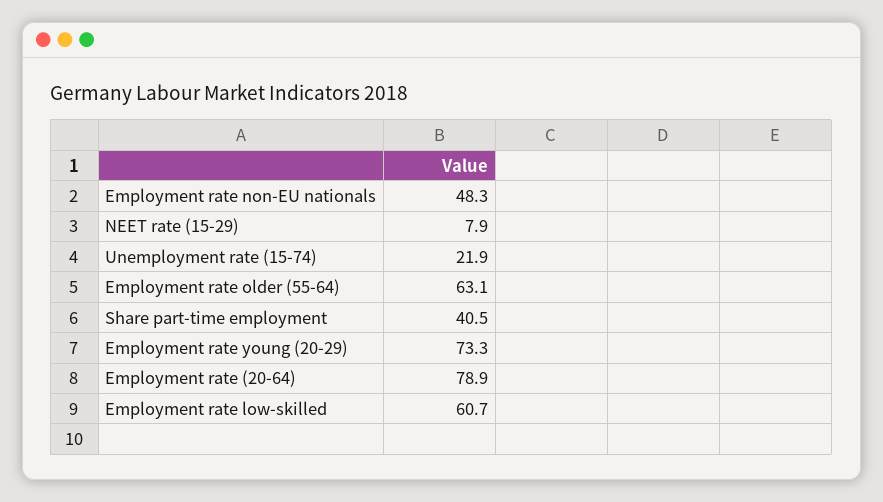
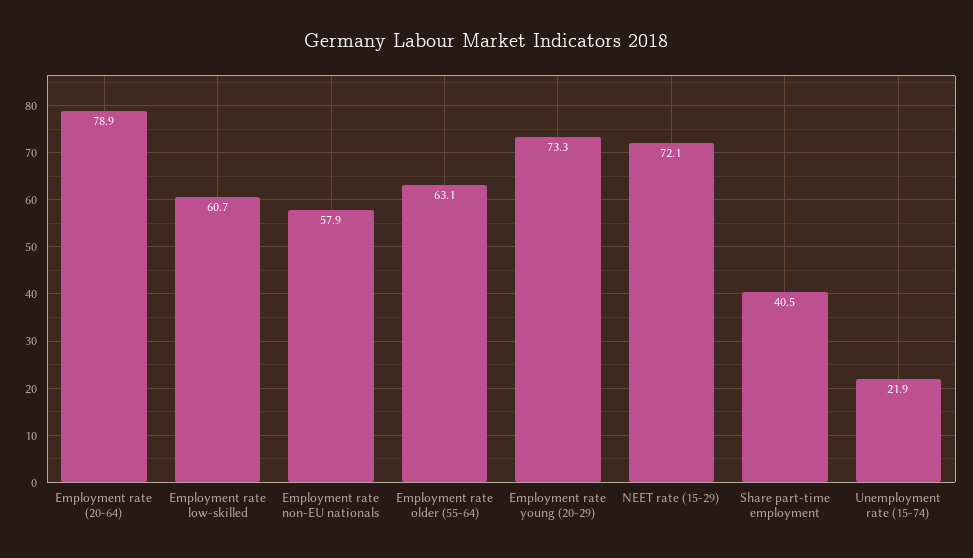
Employment rate non-EU nationals: 48.3 -> 57.9
NEET rate (15-29): 7.9 -> 72.1

